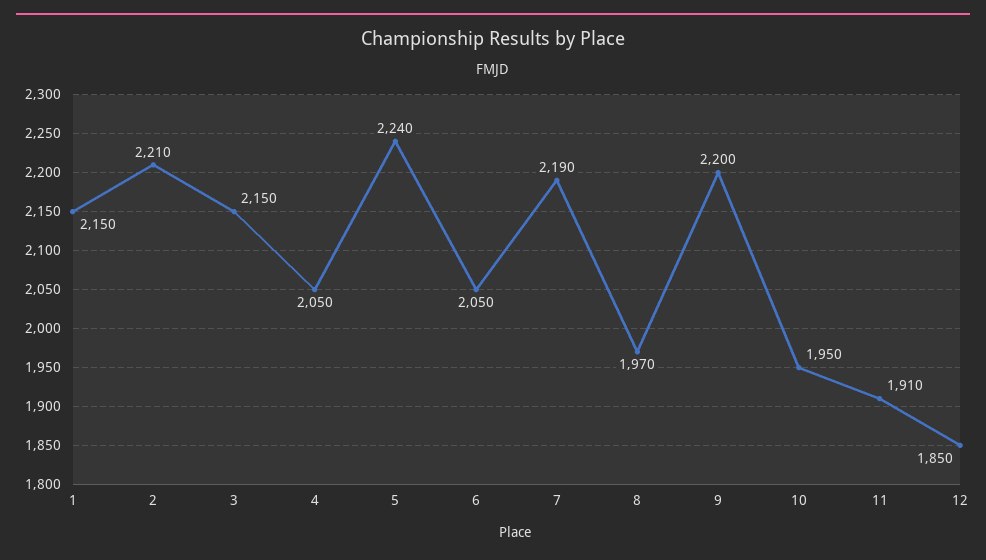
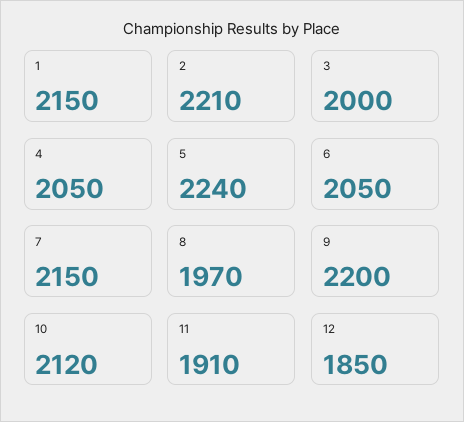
3: 2150 -> 2000
7: 2190 -> 2150
10: 1950 -> 2120

